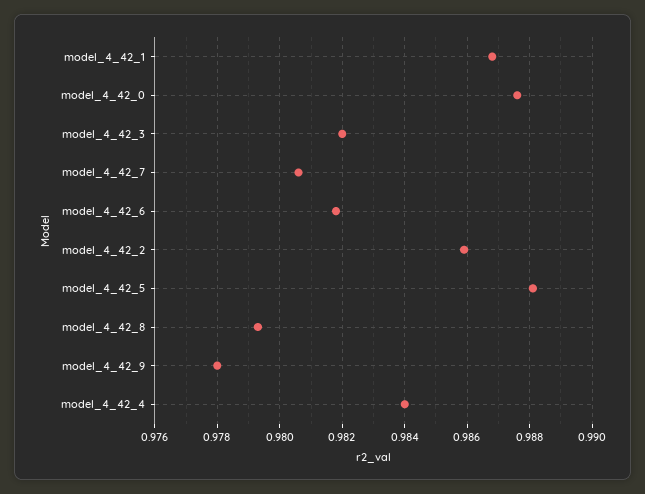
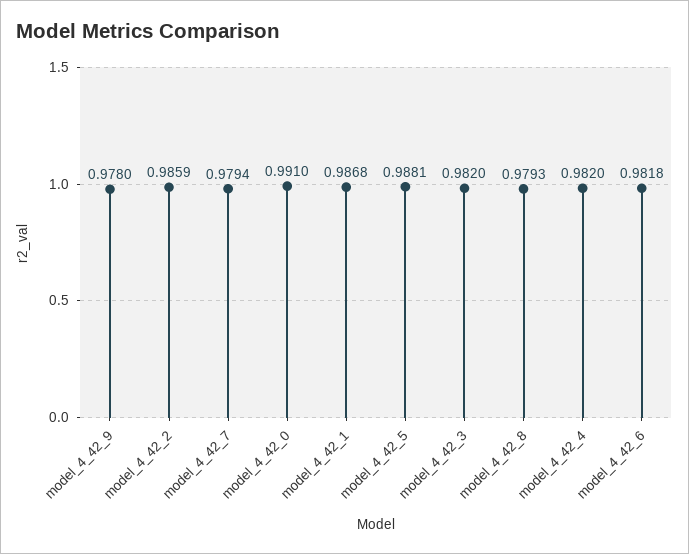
model_4_42_0: 0.9875 -> 0.991
model_4_42_7: 0.9805 -> 0.9794
model_4_42_4: 0.984 -> 0.982

